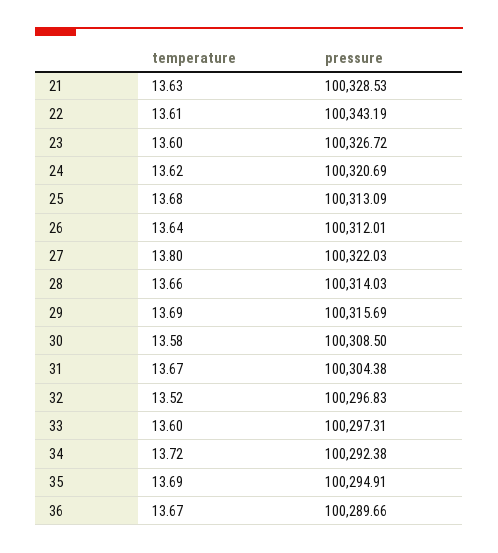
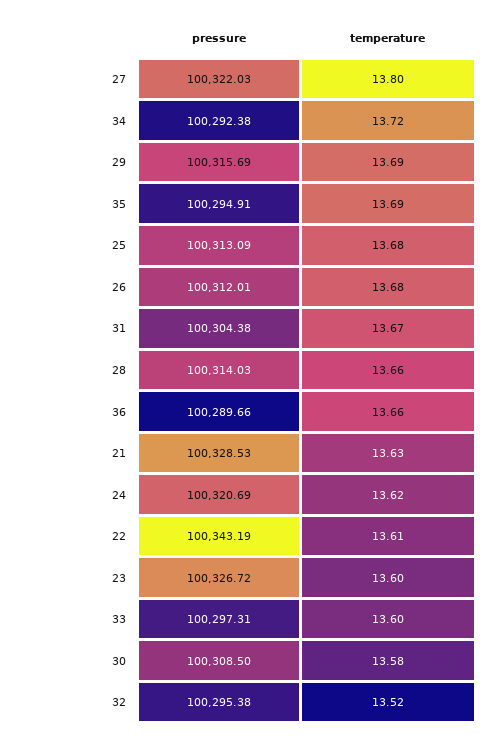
temperature, 26: 13.64 -> 13.68
pressure, 32: 100296.83 -> 100295.38
temperature, 36: 13.67 -> 13.66

